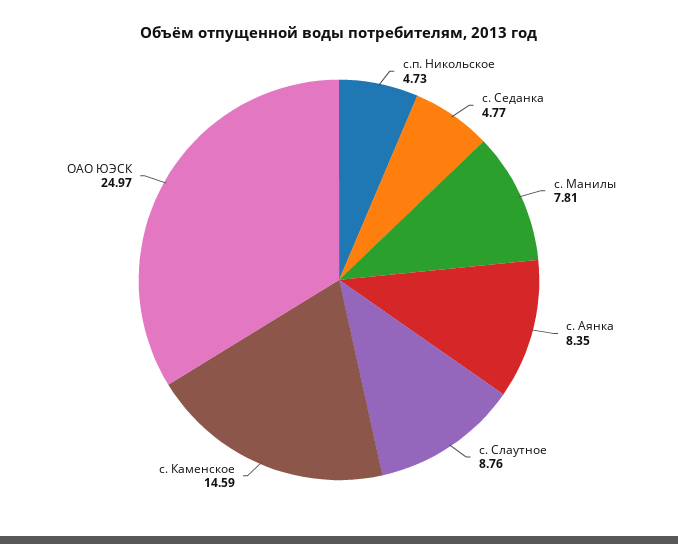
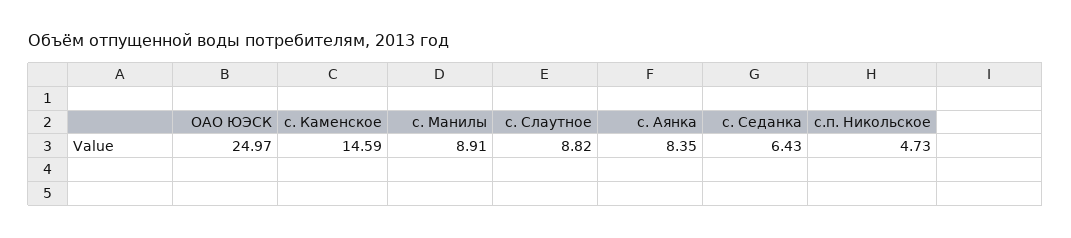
с. Седанка: 4.77 -> 6.43
с. Манилы: 7.81 -> 8.91
с. Слаутное: 8.76 -> 8.82

